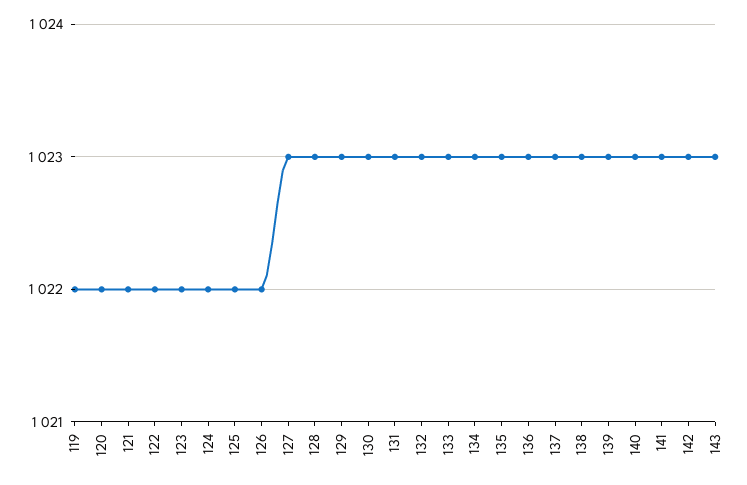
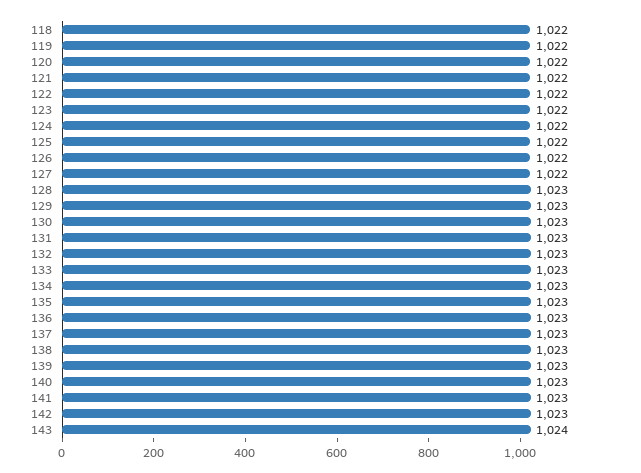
127: 1023 -> 1022
143: 1023 -> 1024
118: none -> 1022

